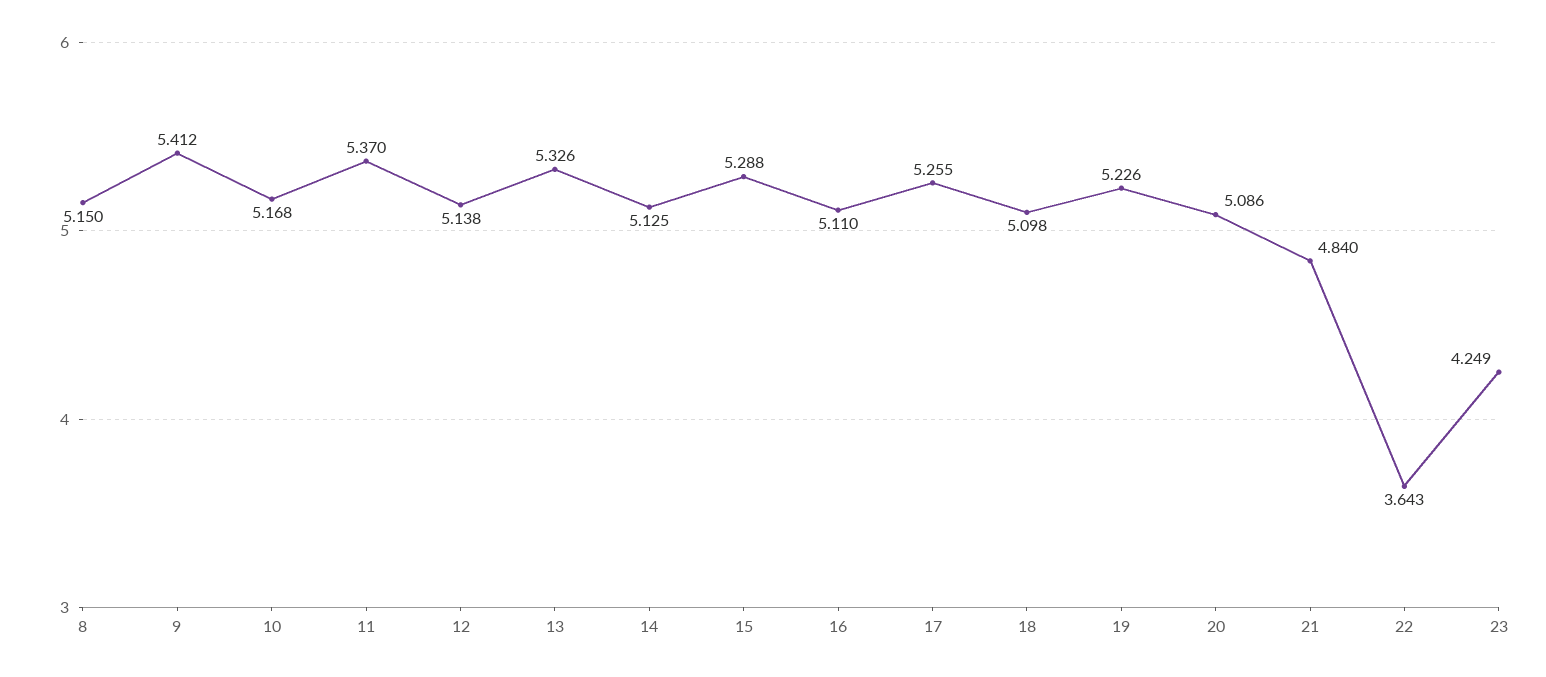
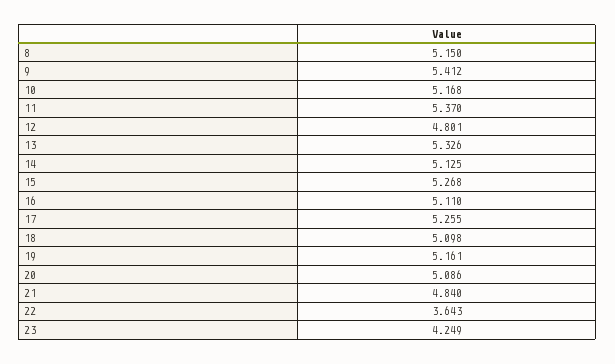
12: 5.138 -> 4.801
15: 5.288 -> 5.268
19: 5.226 -> 5.161

